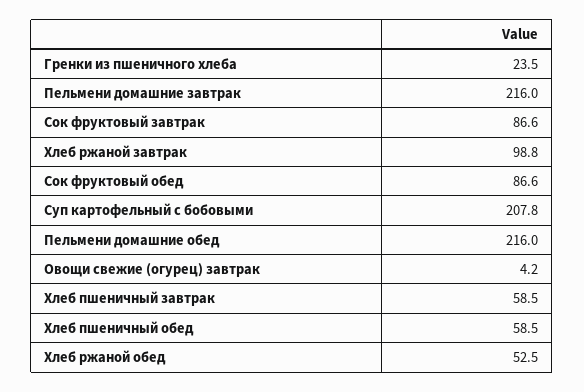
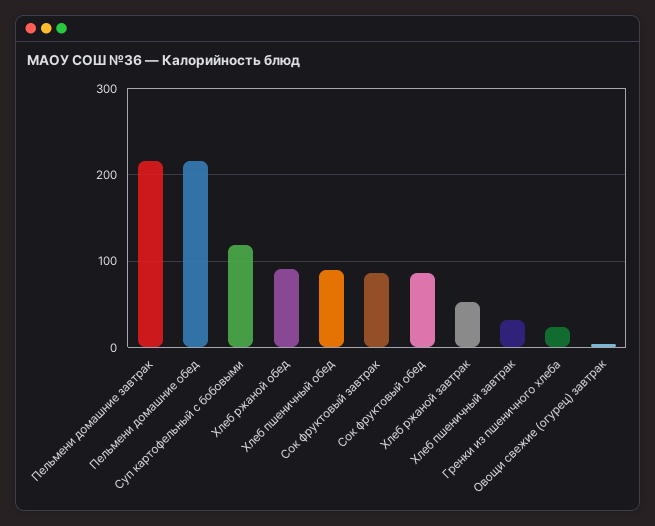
Хлеб ржаной завтрак: 98.8 -> 50
Суп картофельный с бобовыми: 207.8 -> 120
Хлеб пшеничный завтрак: 58.5 -> 30
Хлеб пшеничный обед: 58.5 -> 90
Хлеб ржаной обед: 52.5 -> 90

